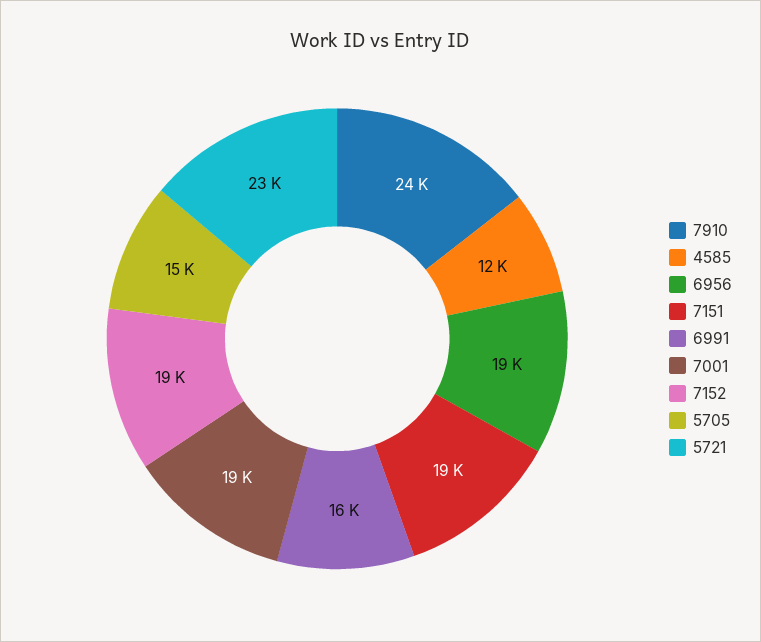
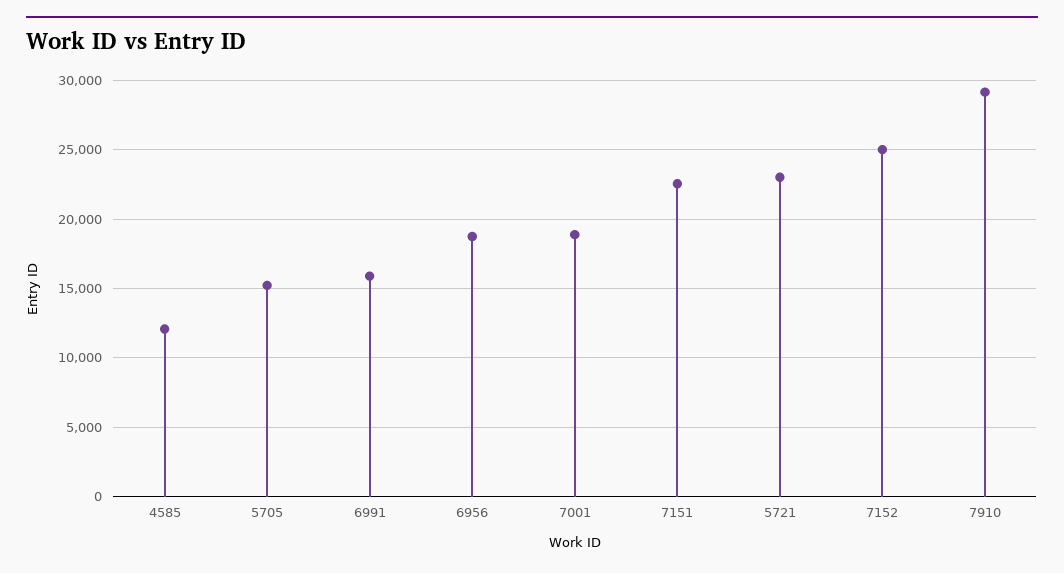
7910: 24000 -> 29000
7151: 19000 -> 22500
7152: 19000 -> 25000

